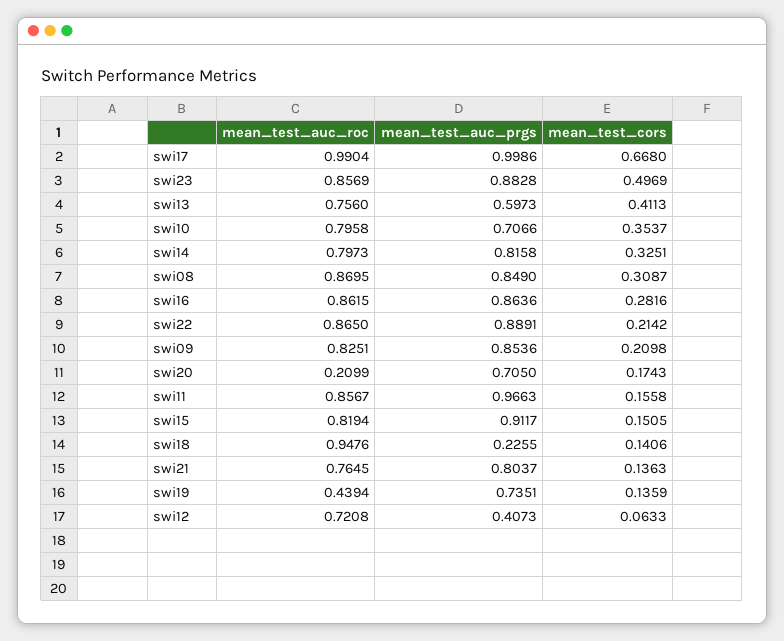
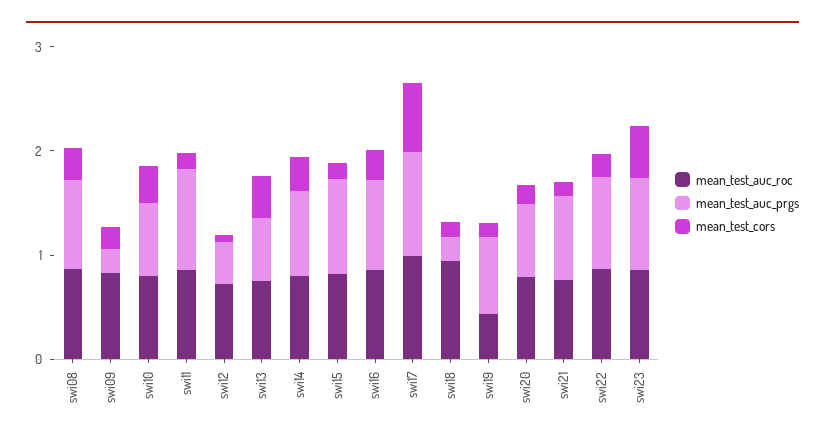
mean_test_auc_prgs, swi09: 0.8536 -> 0.2
mean_test_auc_roc, swi20: 0.2099 -> 0.8

